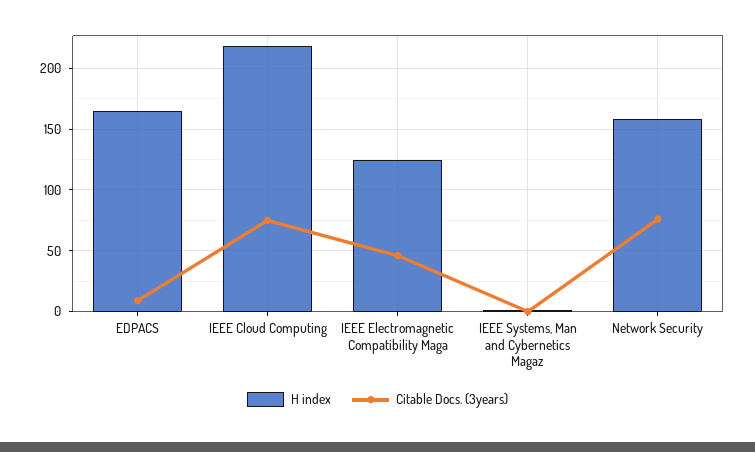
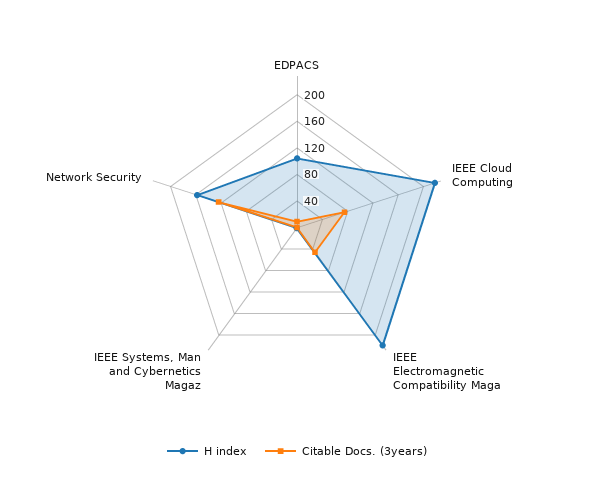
H index, EDPACS: 165 -> 100
H index, IEEE Electromagnetic Compatibility Maga: 125 -> 220
Citable Docs. (3years), Network Security: 75 -> 120

